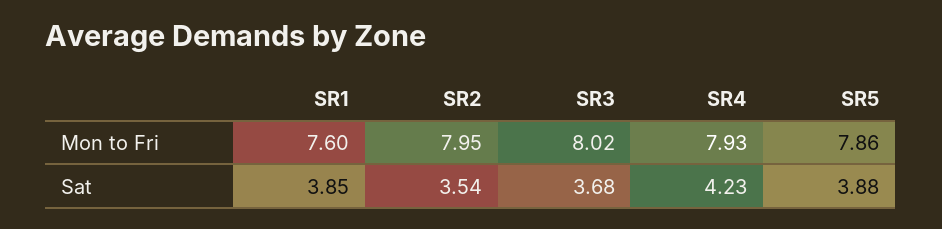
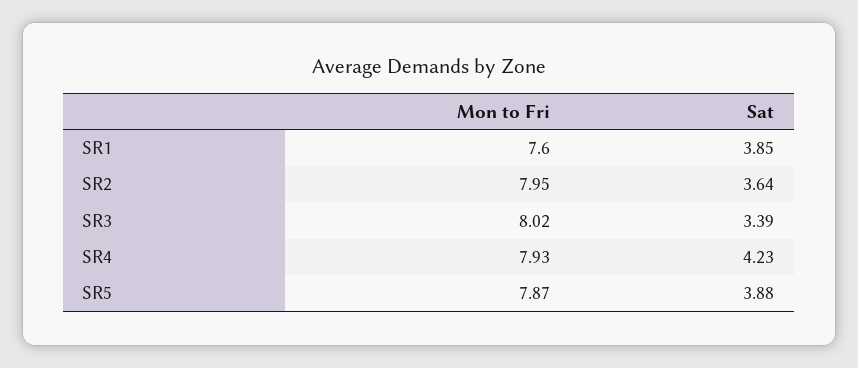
SR5, Mon to Fri: 7.86 -> 7.87
SR2, Sat: 3.54 -> 3.64
SR3, Sat: 3.68 -> 3.39

